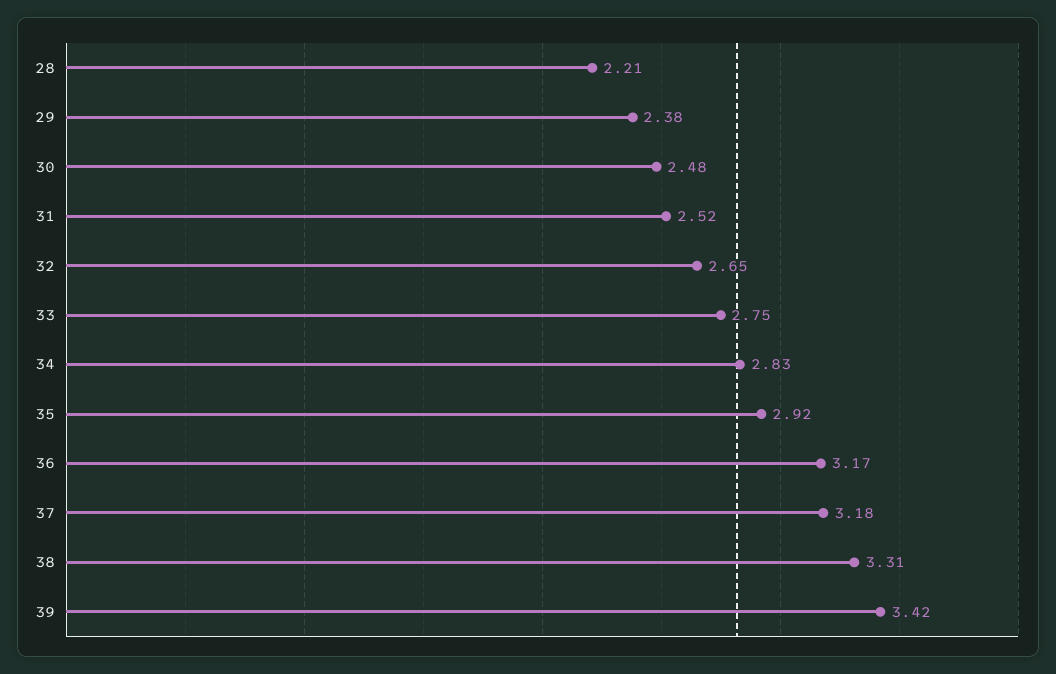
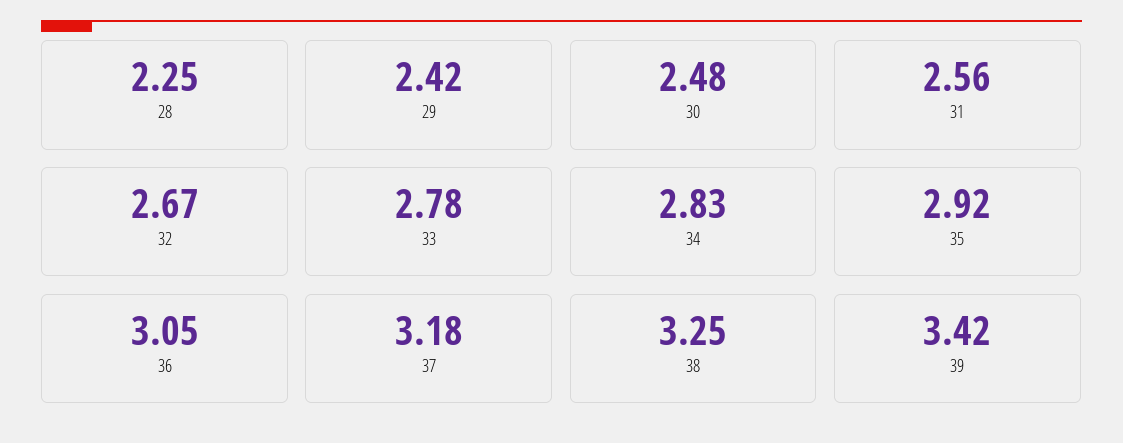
28: 2.21 -> 2.25
29: 2.38 -> 2.42
31: 2.52 -> 2.56
32: 2.65 -> 2.67
33: 2.75 -> 2.78
36: 3.17 -> 3.05
38: 3.31 -> 3.25

